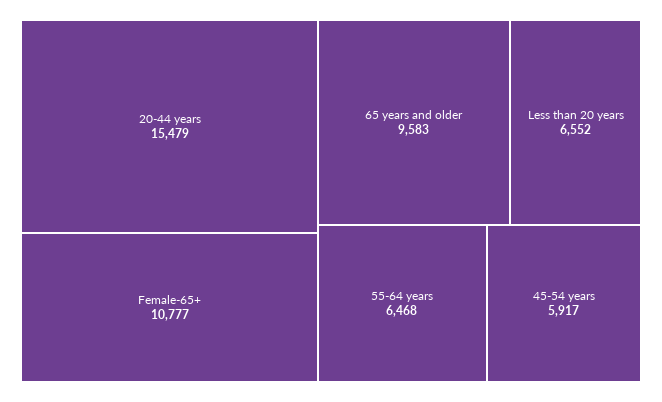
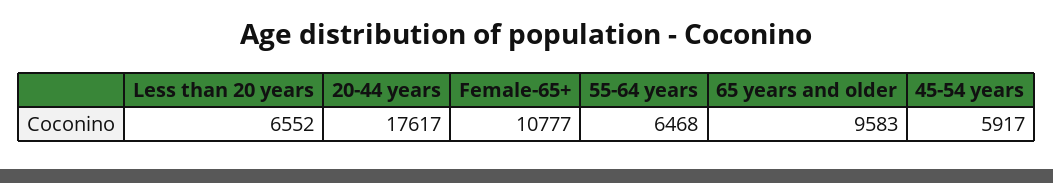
20-44 years: 15479 -> 17617

